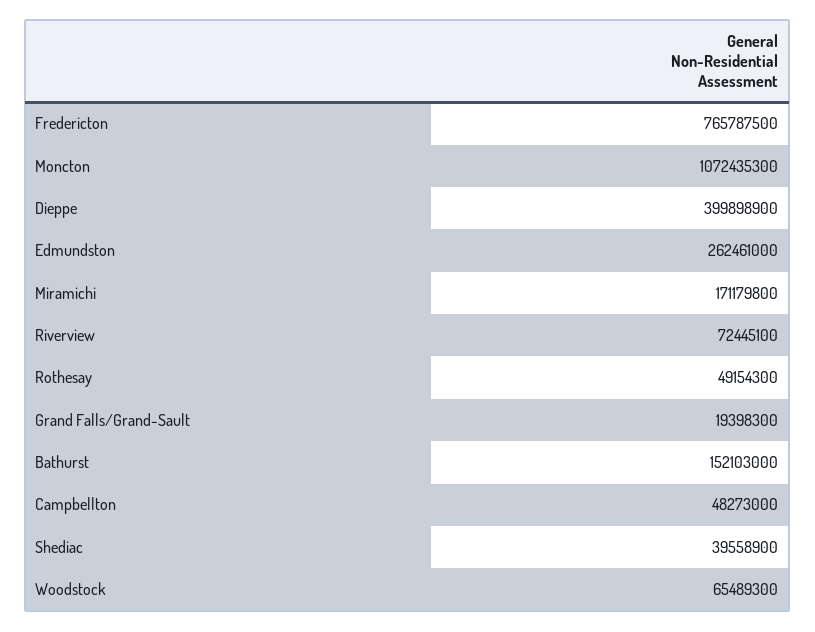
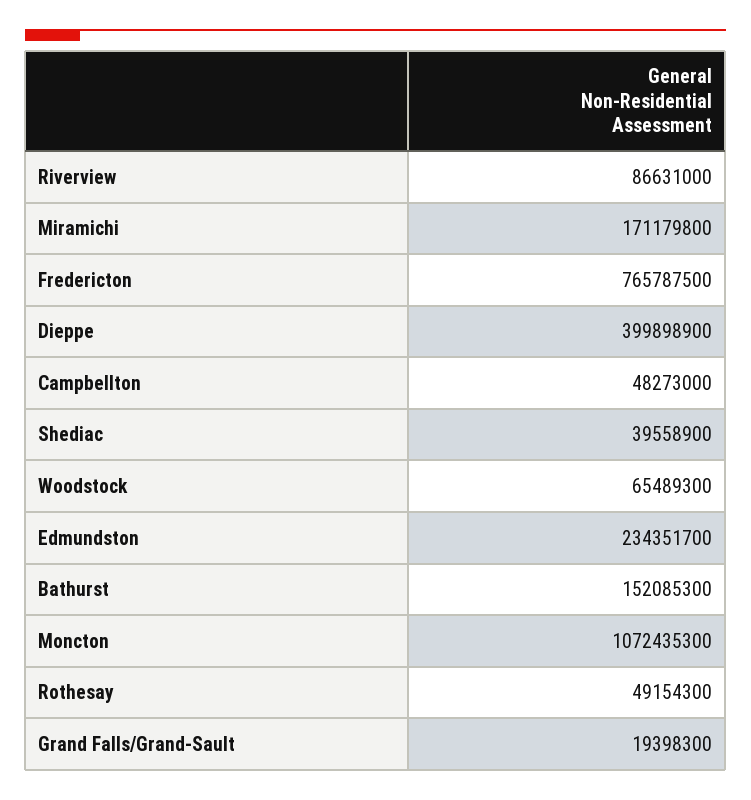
Edmundston: 262461000 -> 234351700
Riverview: 72445100 -> 86631000
Bathurst: 152103000 -> 152085300

